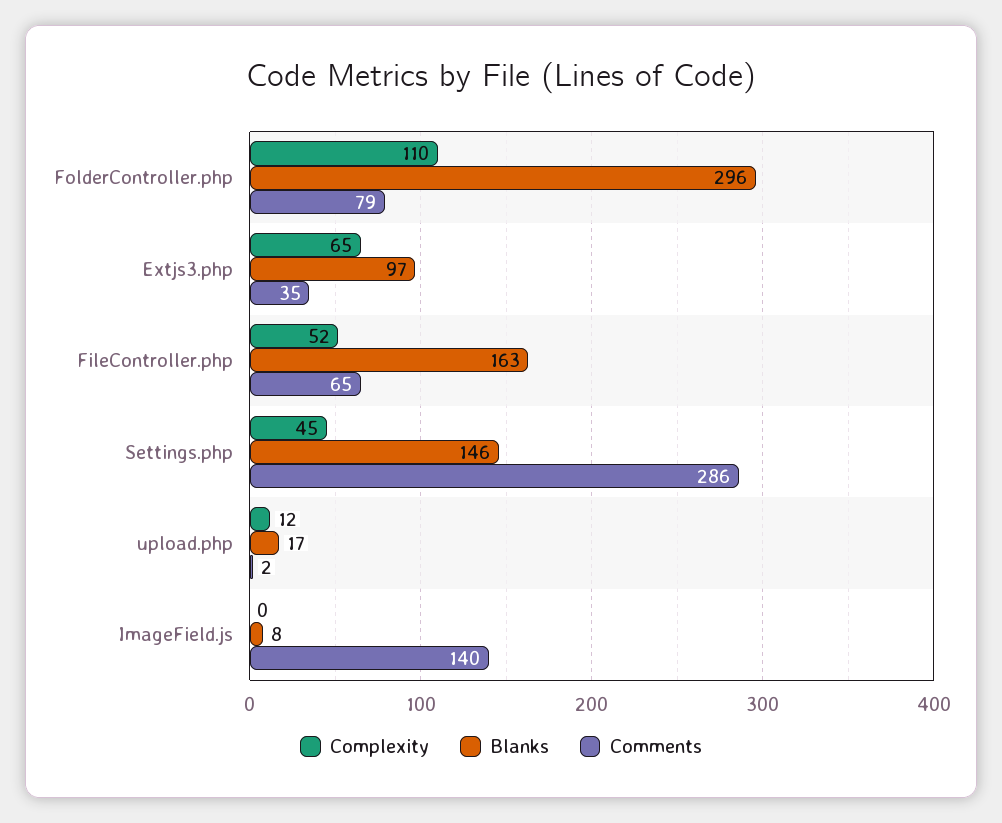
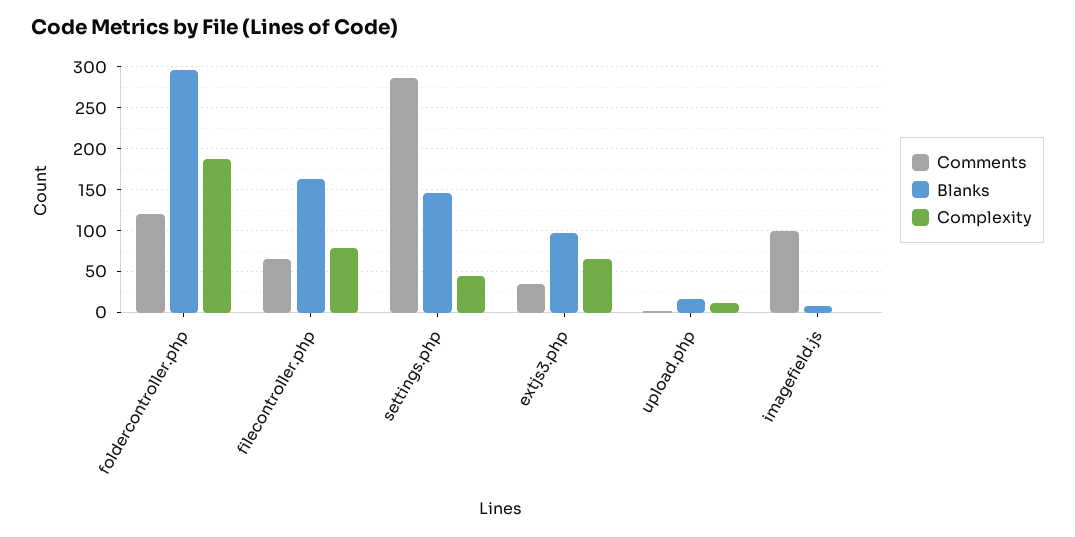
Complexity, FolderController.php: 110 -> 190
Comments, FolderController.php: 79 -> 120
Complexity, FileController.php: 52 -> 80
Comments, ImageField.js: 140 -> 100

